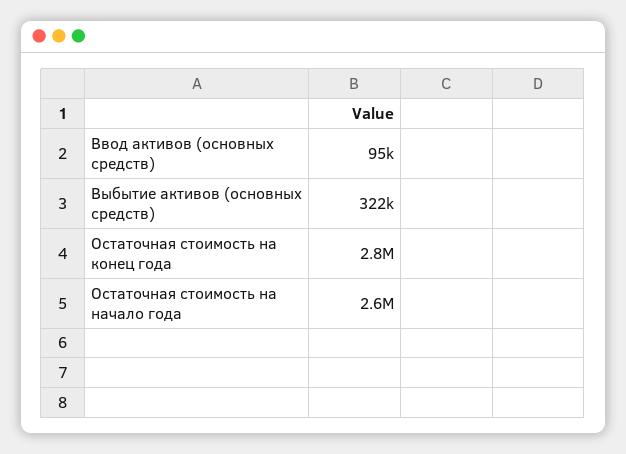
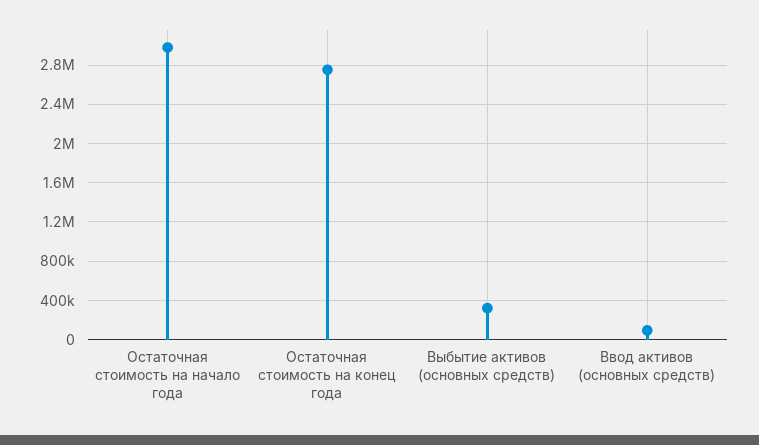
Остаточная стоимость на начало года: 2600000 -> 3000000

